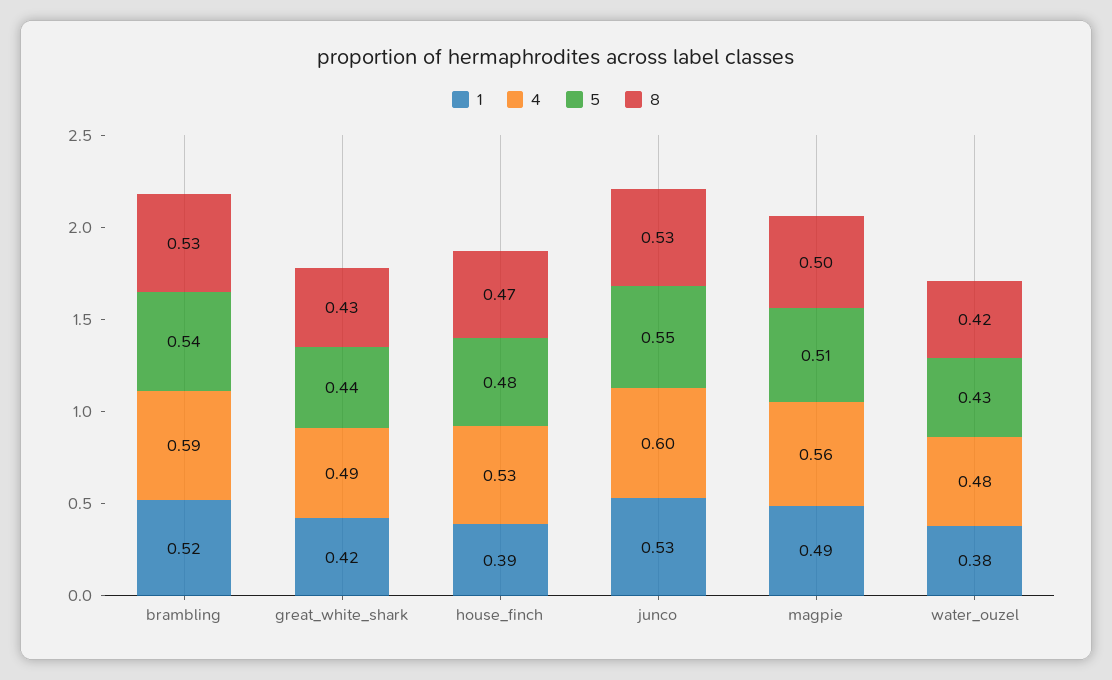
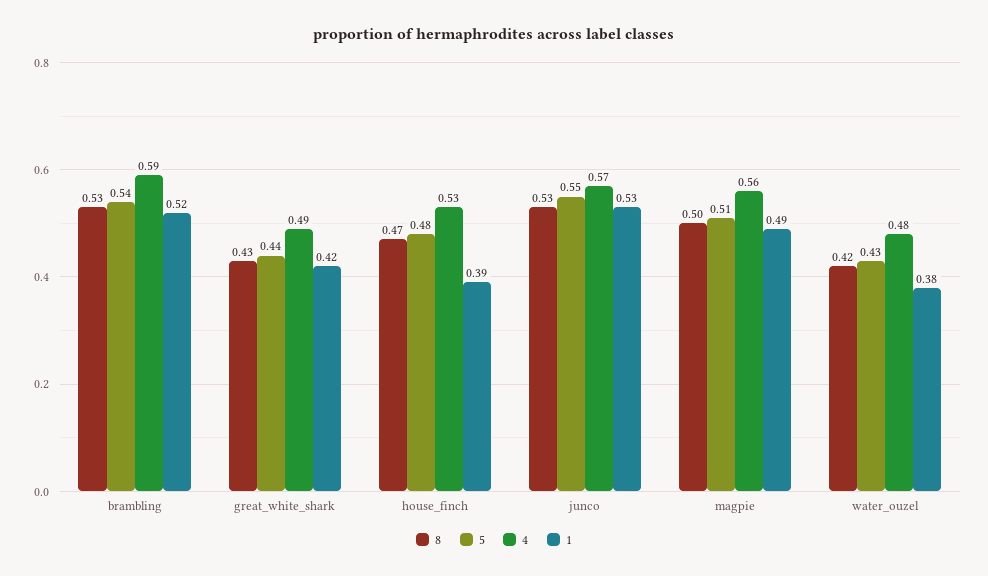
4, junco: 0.6 -> 0.57

